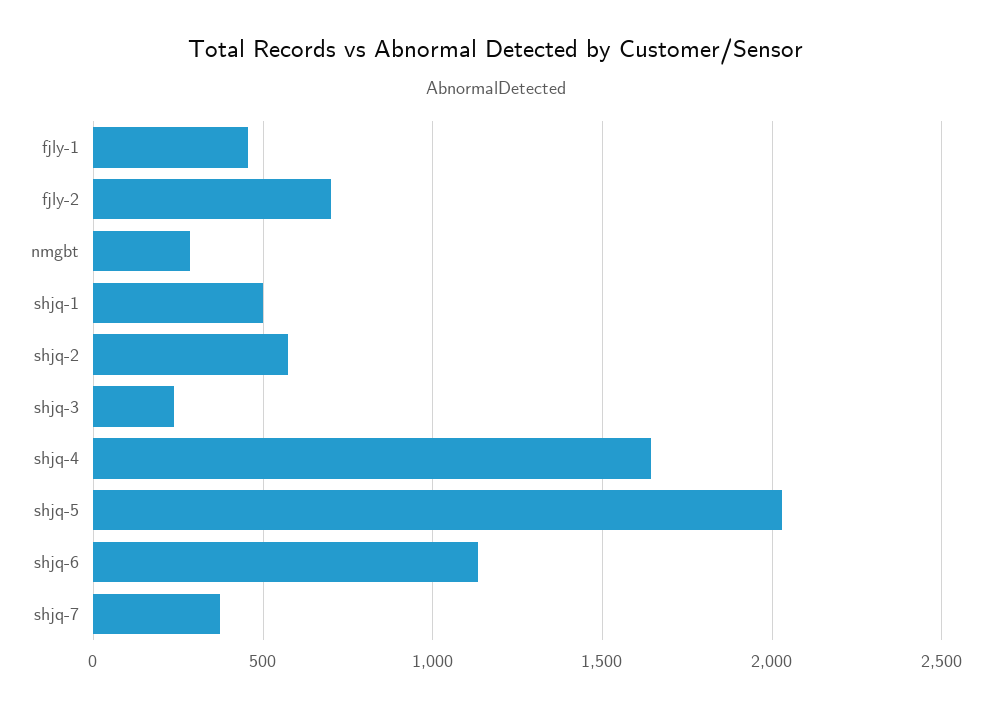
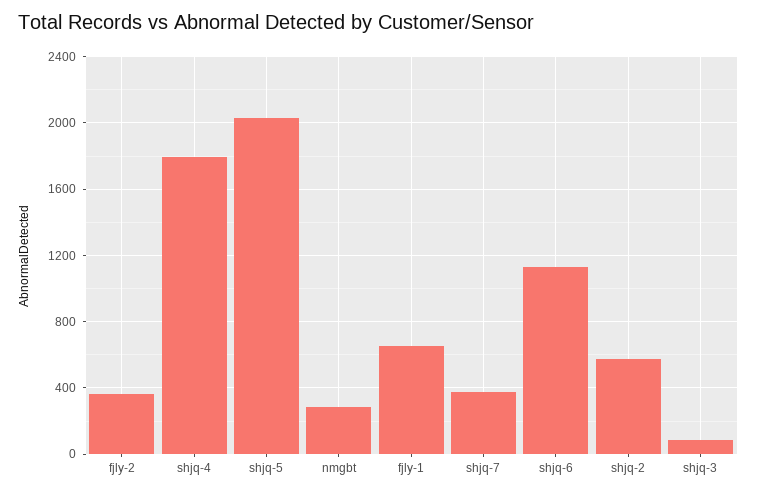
fjly-1: 450 -> 650
fjly-2: 700 -> 350
shjq-1: 500 -> none
shjq-3: 250 -> 100
shjq-4: 1650 -> 1800

